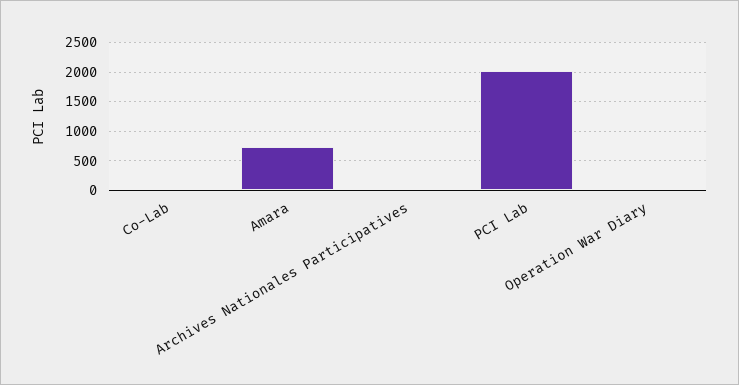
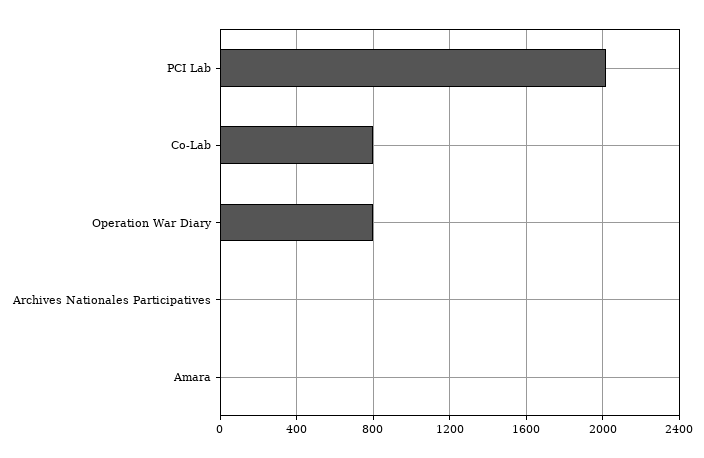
Co-Lab: 0 -> 800
Amara: 750 -> 0
Operation War Diary: 0 -> 800

